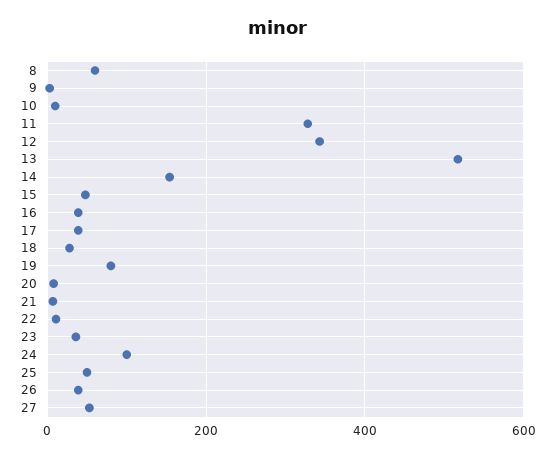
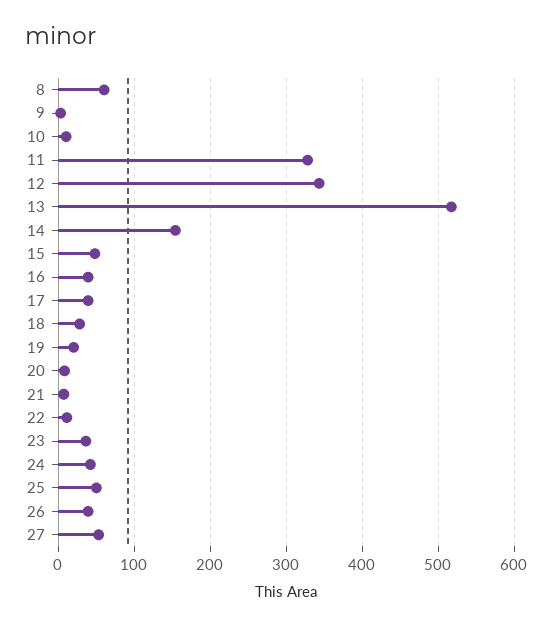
19: 80 -> 20
24: 100 -> 40

